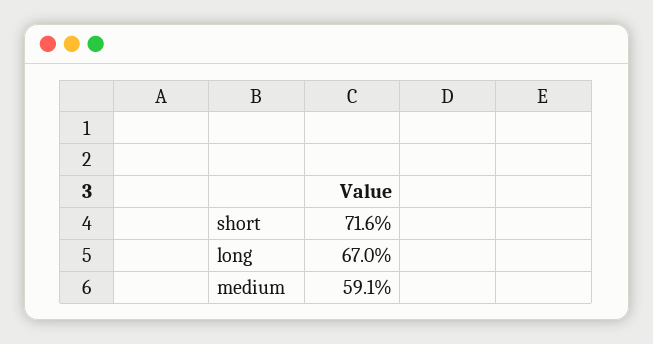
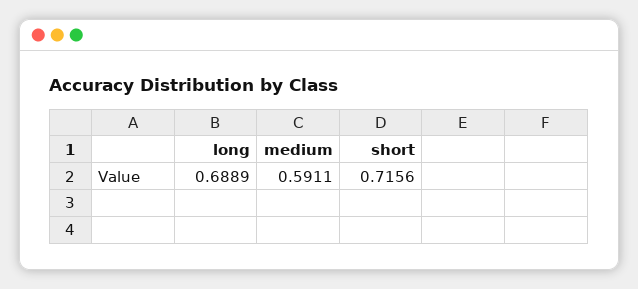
long: 0.67 -> 0.6889

